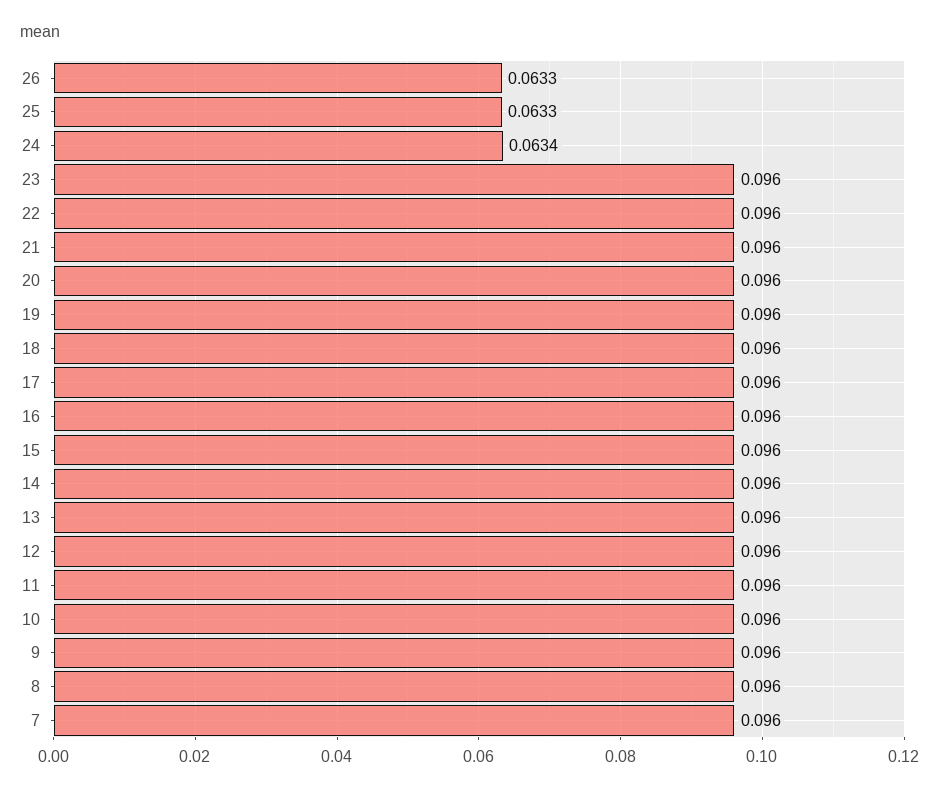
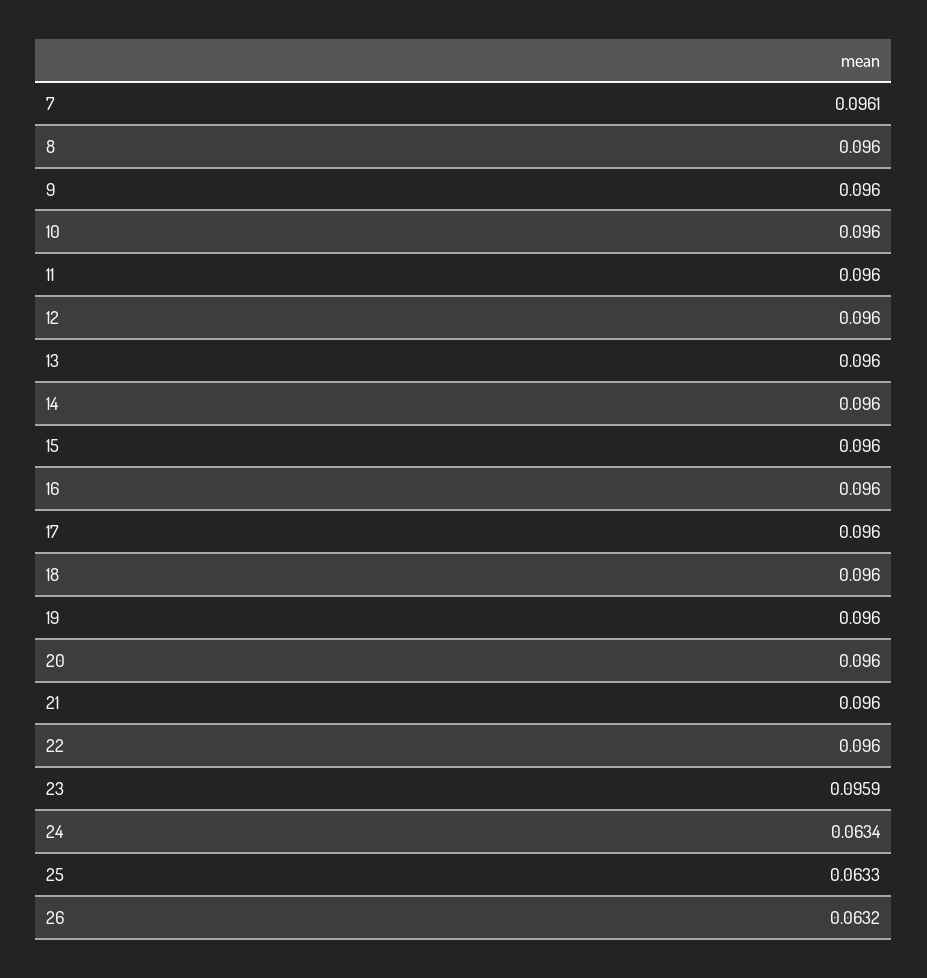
26: 0.0633 -> 0.0632
23: 0.096 -> 0.0959
7: 0.096 -> 0.0961

